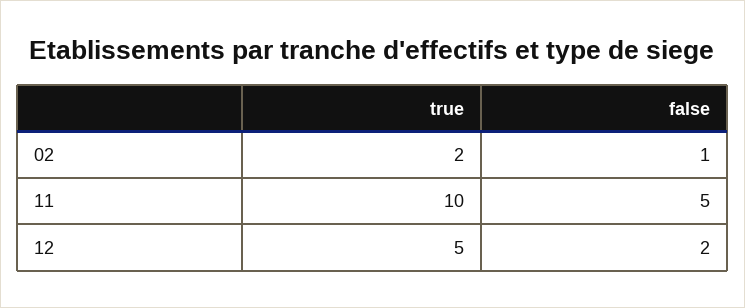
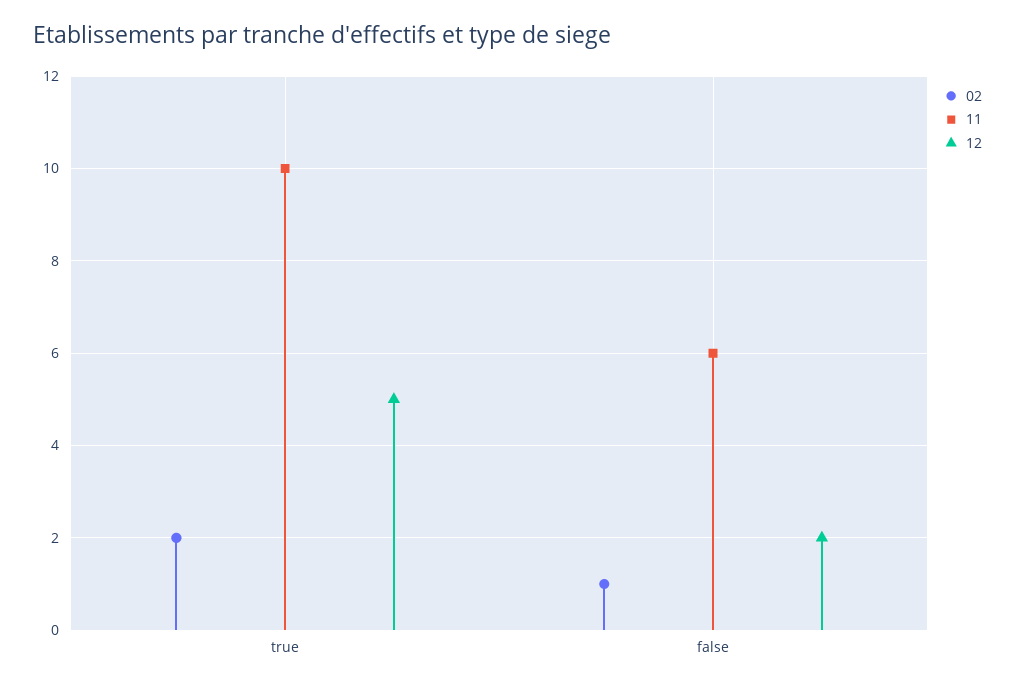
11, false: 5 -> 6

